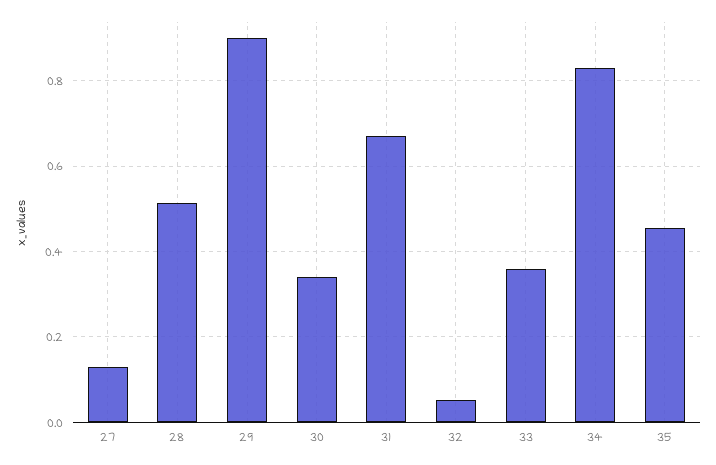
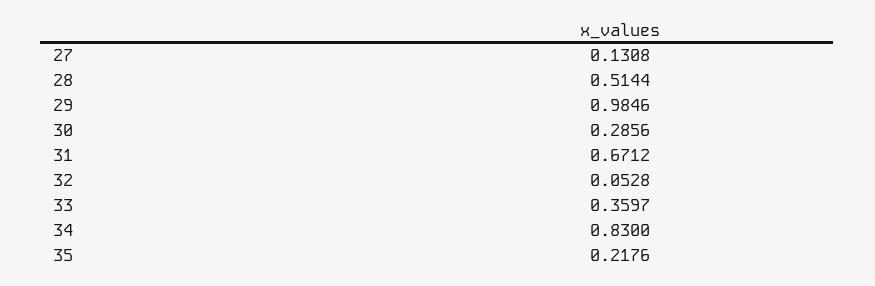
29: 0.9 -> 0.9846
30: 0.34 -> 0.2856
35: 0.46 -> 0.2176

